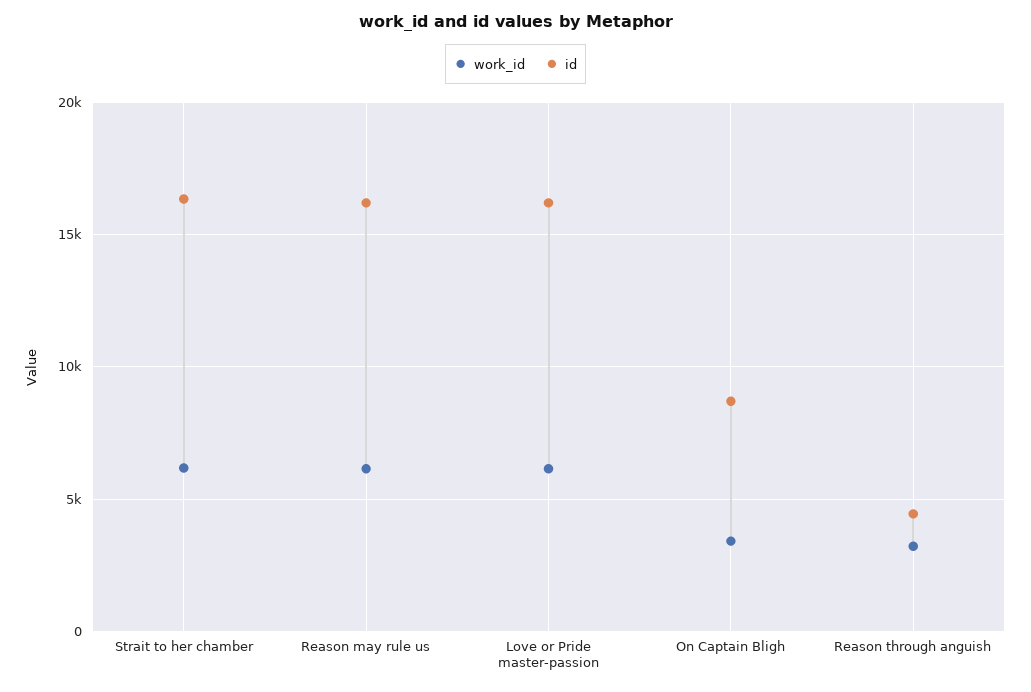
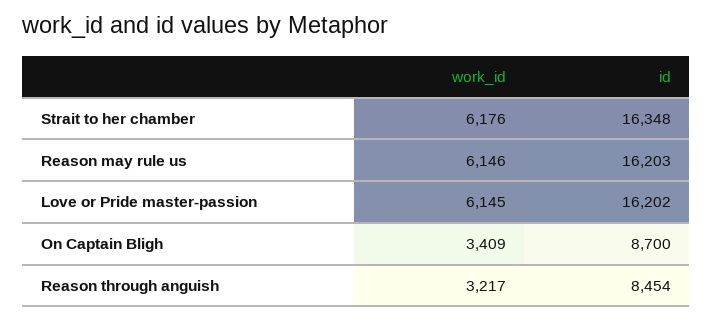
id, Reason through anguish: 4500 -> 8454

